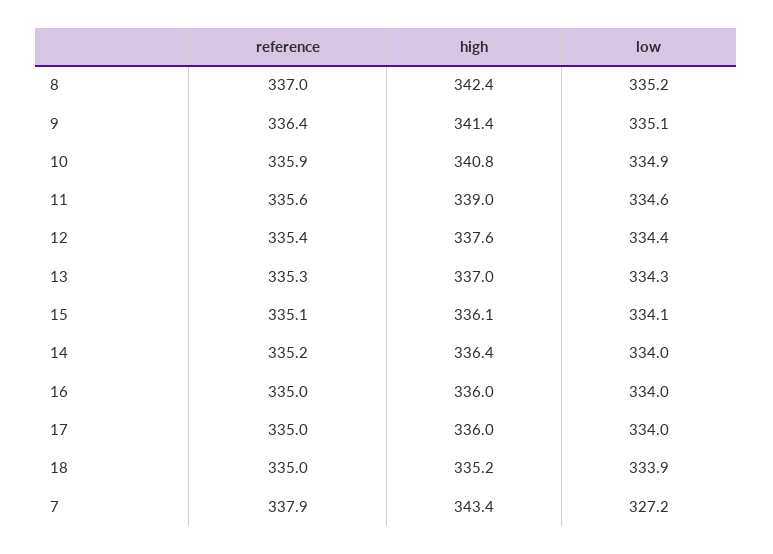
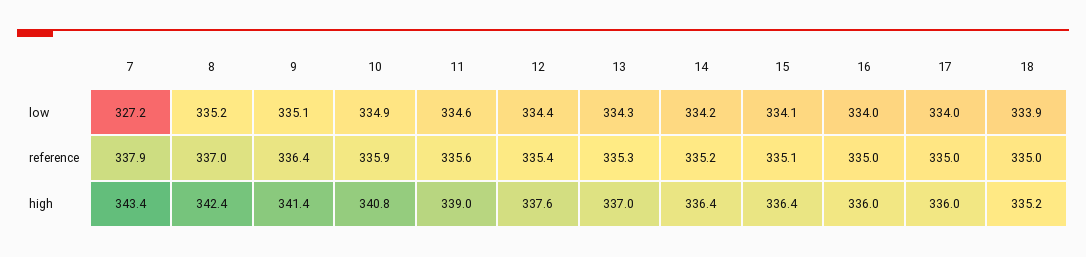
high, 15: 336.1 -> 336.4
low, 14: 334 -> 334.2

